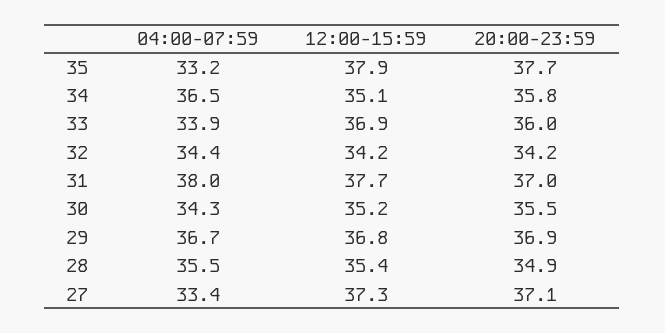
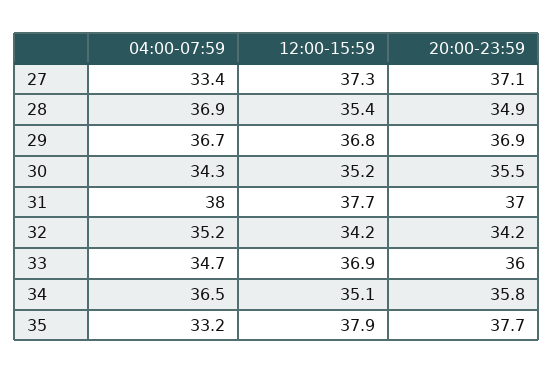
04:00-07:59, 33: 33.9 -> 34.7
04:00-07:59, 32: 34.4 -> 35.2
04:00-07:59, 28: 35.5 -> 36.9

